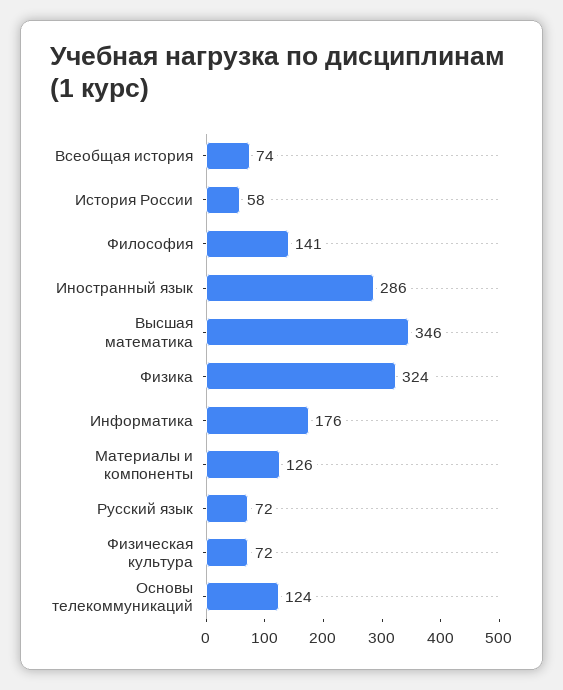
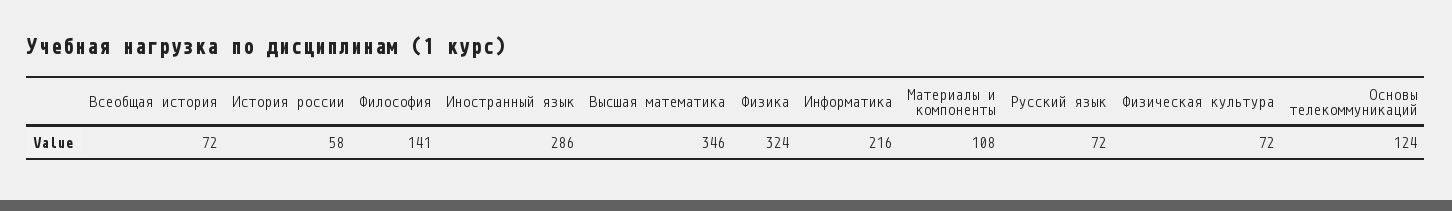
Всеобщая история: 74 -> 72
Информатика: 176 -> 216
Материалы и компоненты: 126 -> 108

